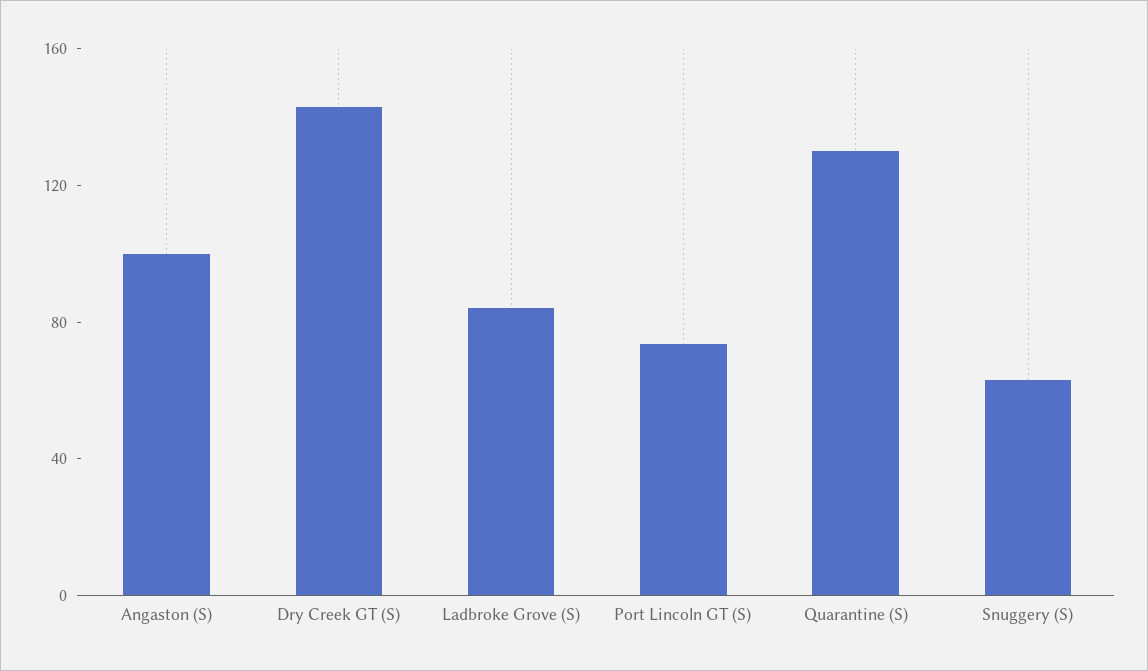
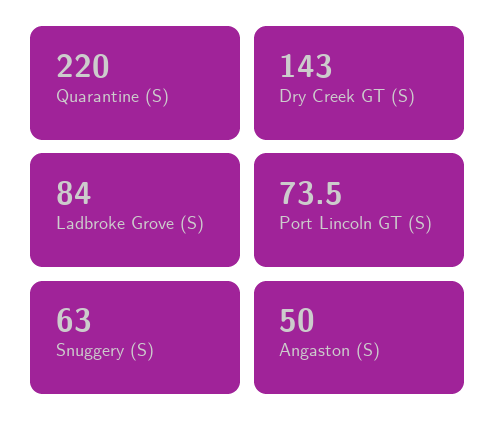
Angaston (S): 100 -> 50
Quarantine (S): 130 -> 220

